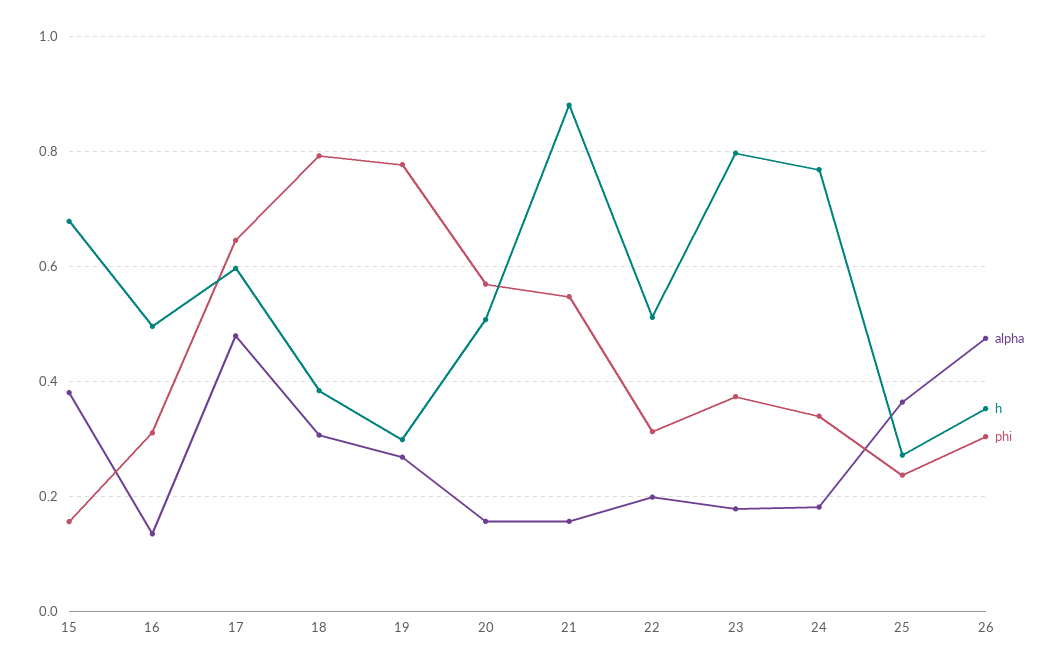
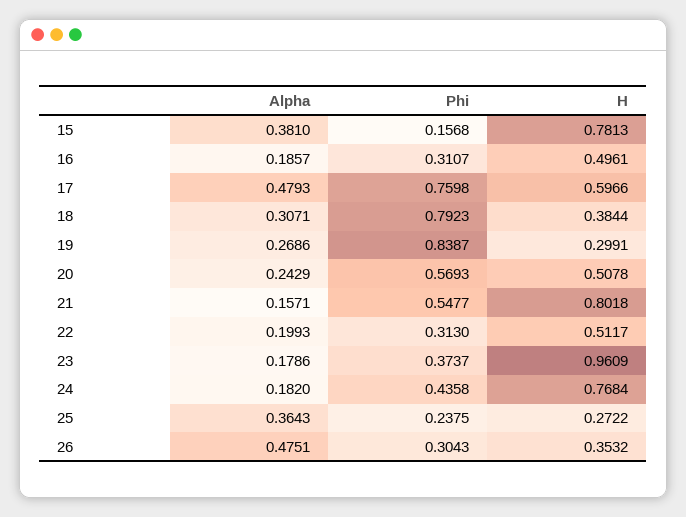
h, 15: 0.68 -> 0.7813
alpha, 16: 0.14 -> 0.1857
phi, 17: 0.64 -> 0.7598
phi, 19: 0.78 -> 0.8387
alpha, 20: 0.16 -> 0.2429
h, 21: 0.88 -> 0.8018
h, 23: 0.8 -> 0.9609
phi, 24: 0.34 -> 0.4358

